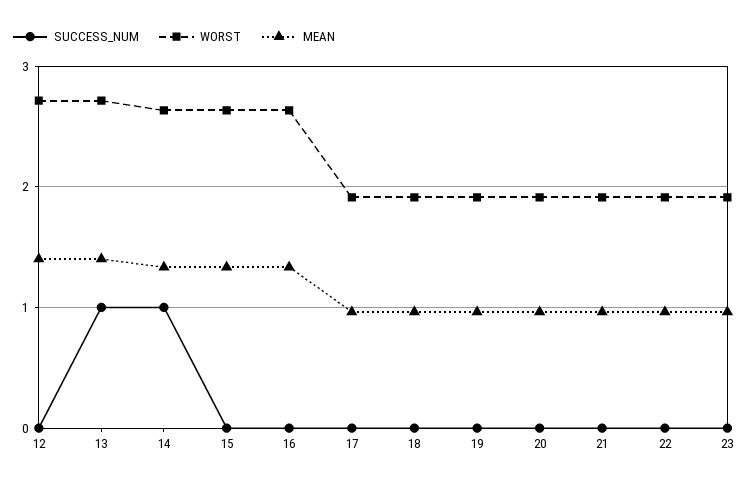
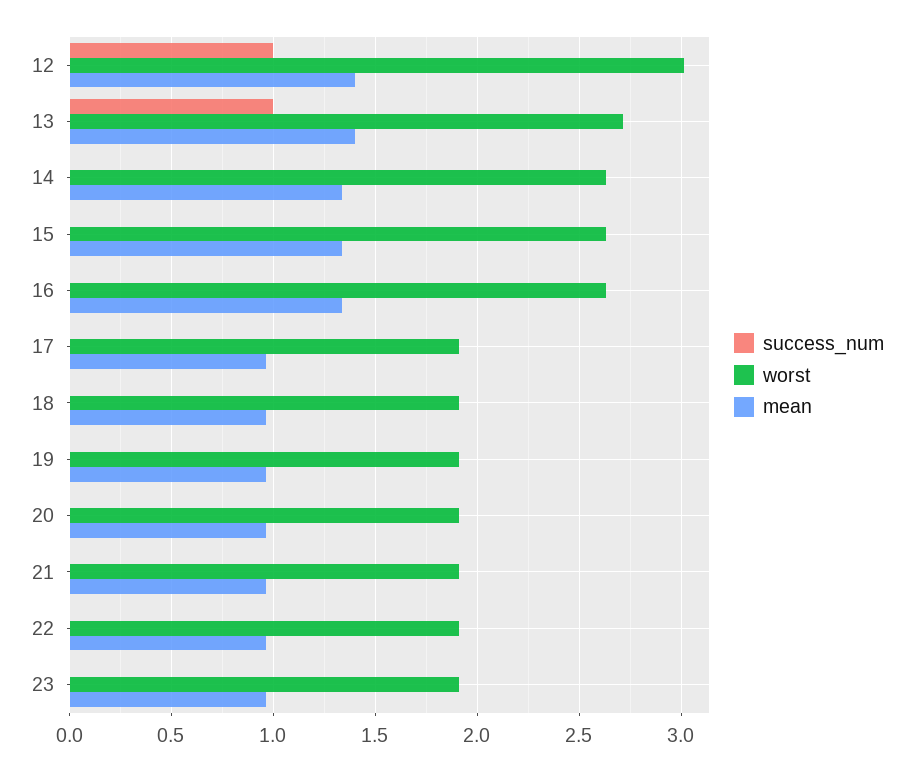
SUCCESS_NUM, 12: 0 -> 1
WORST, 12: 2.7 -> 3
SUCCESS_NUM, 14: 1 -> 0

